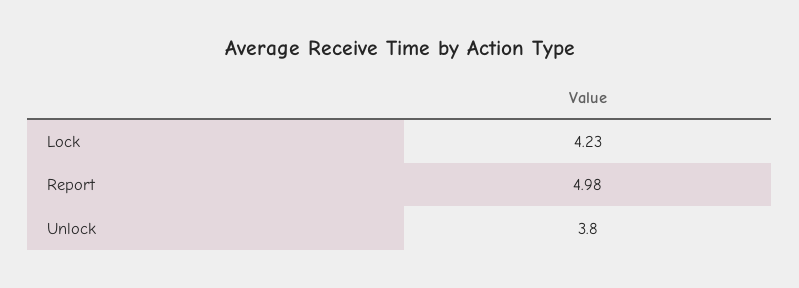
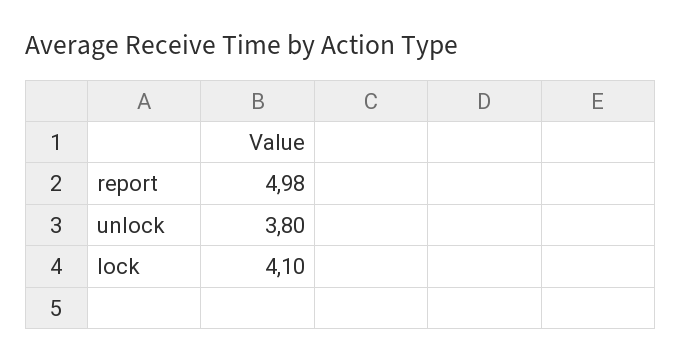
Lock: 4.23 -> 4.1

